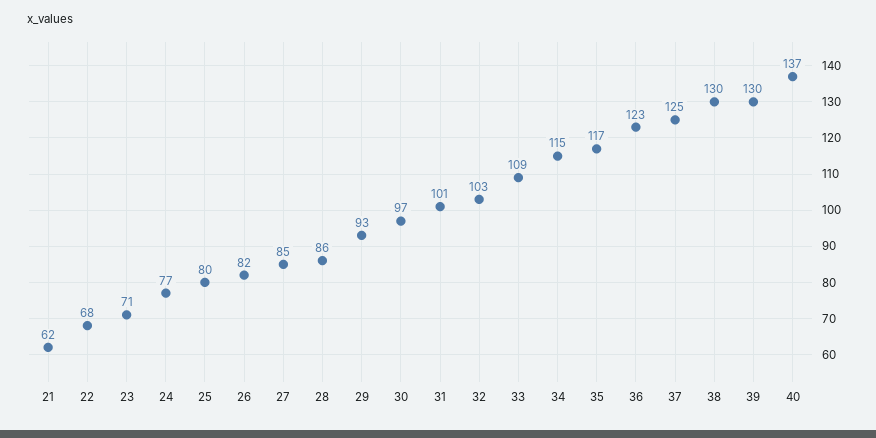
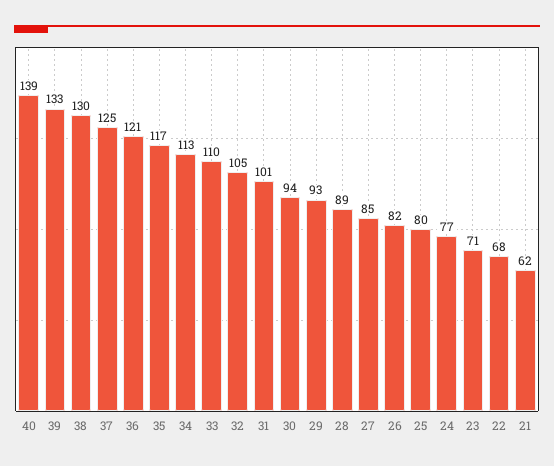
28: 86 -> 89
30: 97 -> 94
32: 103 -> 105
33: 109 -> 110
34: 115 -> 113
36: 123 -> 121
39: 130 -> 133
40: 137 -> 139

